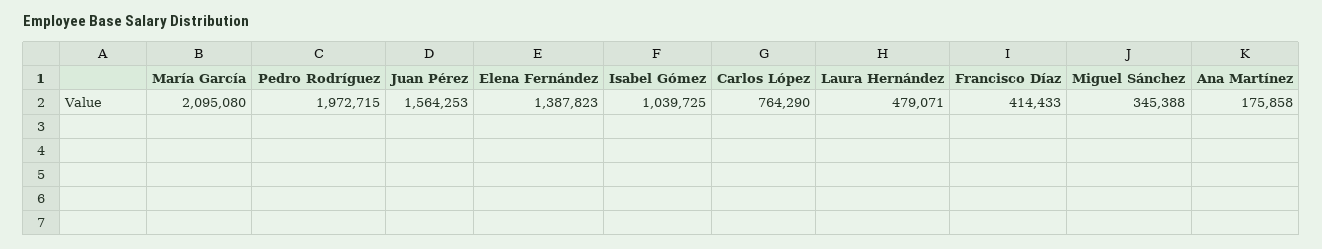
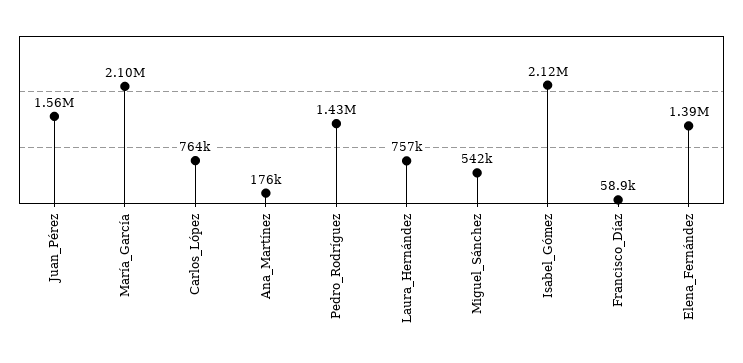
Pedro Rodríguez: 1972715 -> 1430000
Isabel Gómez: 1039725 -> 2120000
Laura Hernández: 479071 -> 757000
Francisco Díaz: 414433 -> 58900
Miguel Sánchez: 345388 -> 542000

